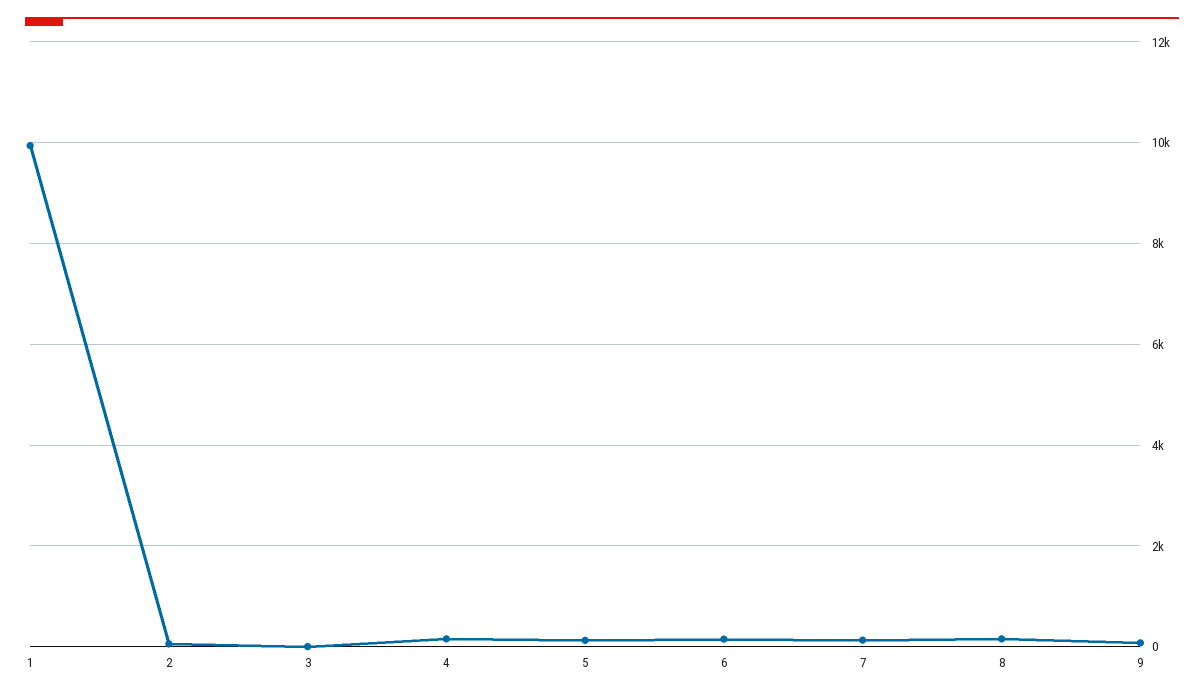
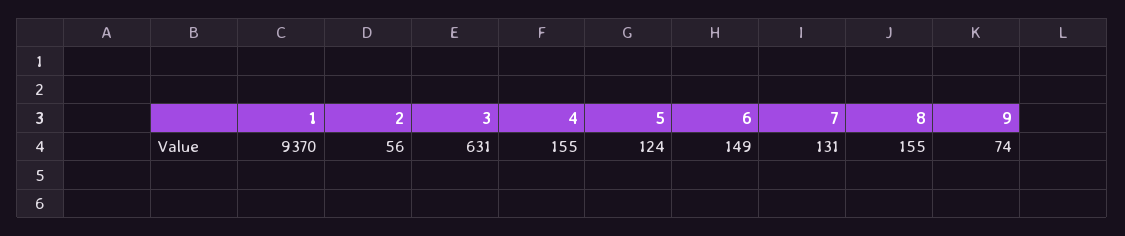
1: 10000 -> 9370
3: 0 -> 631

